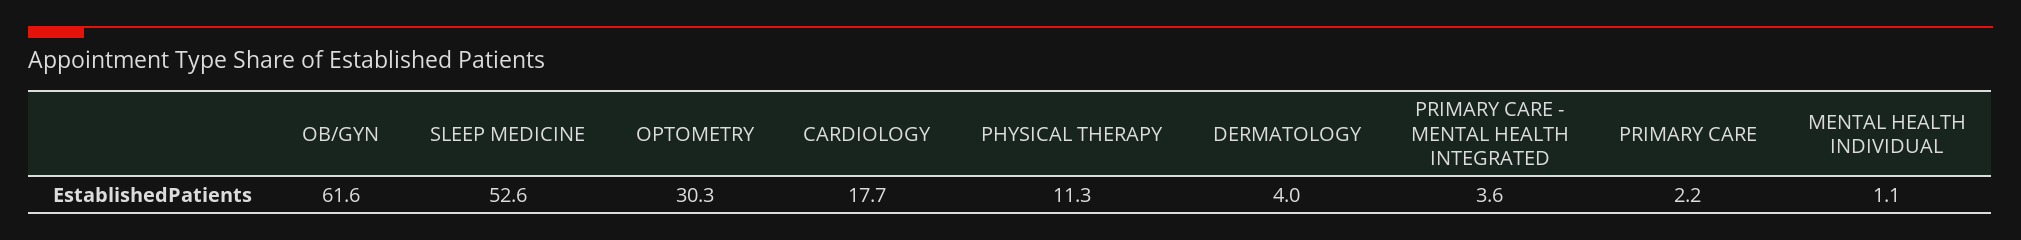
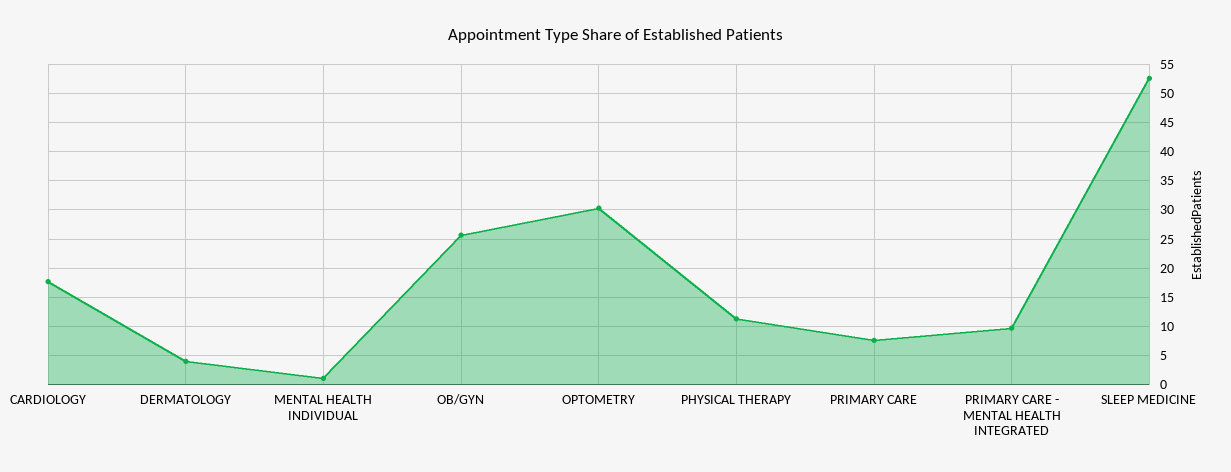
OB/GYN: 61.6 -> 25
PRIMARY CARE - MENTAL HEALTH INTEGRATED: 3.6 -> 10
PRIMARY CARE: 2.2 -> 7.5

